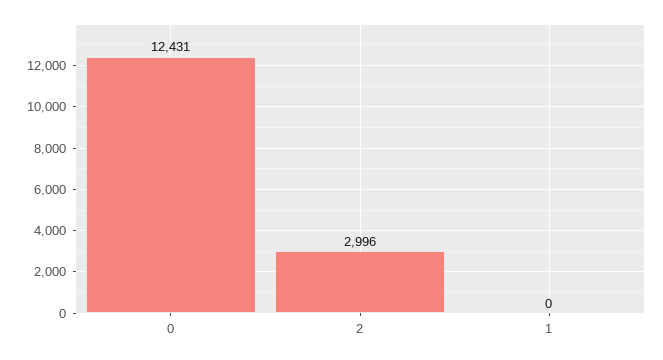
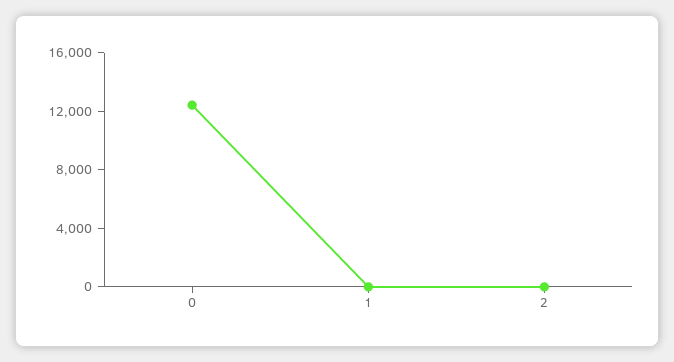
2: 2996 -> 0

